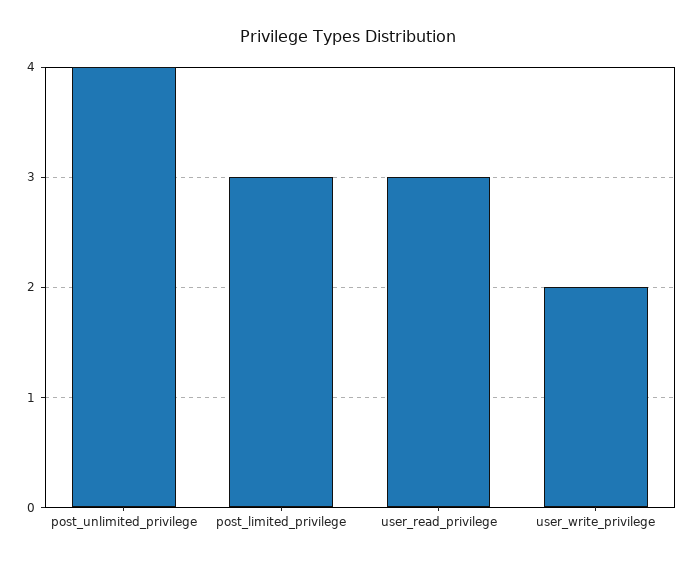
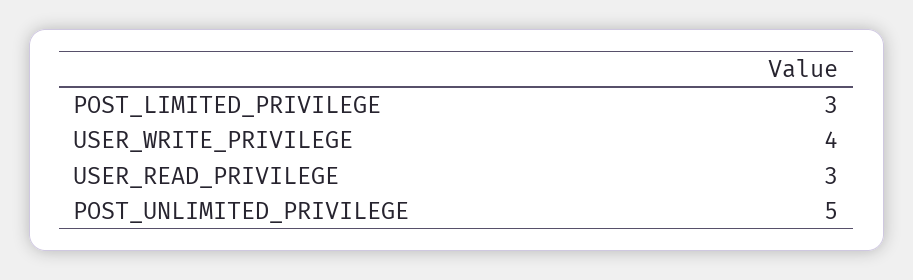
post_unlimited_privilege: 4 -> 5
user_write_privilege: 2 -> 4

